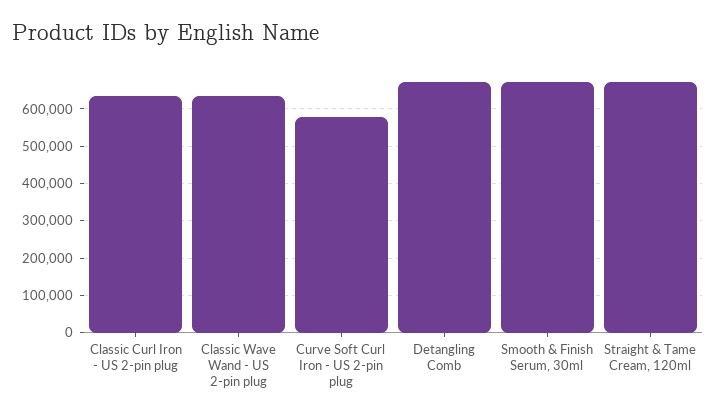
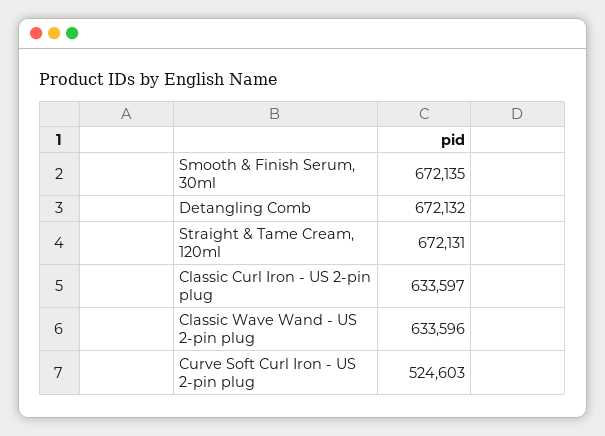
Curve Soft Curl Iron - US 2-pin plug: 580000 -> 524603

